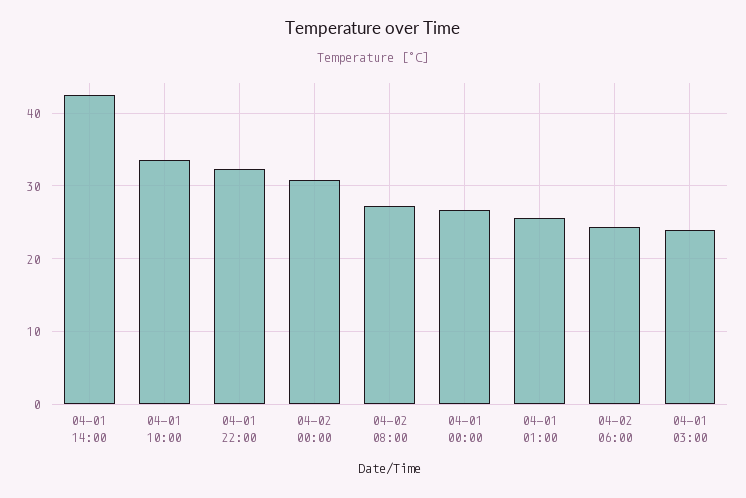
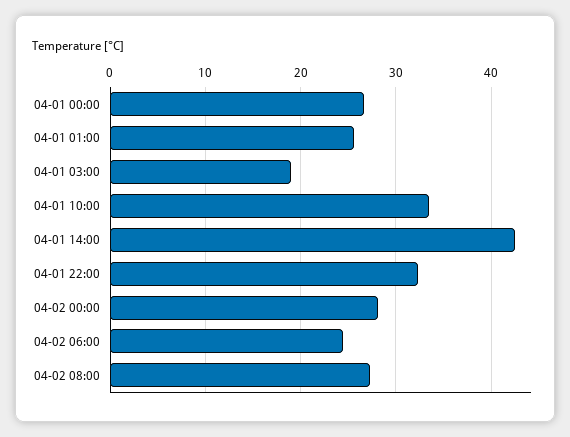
04-02 00:00: 31 -> 28
04-01 03:00: 24 -> 19

